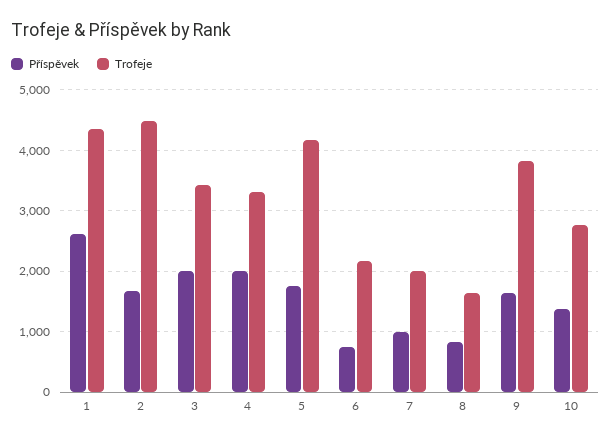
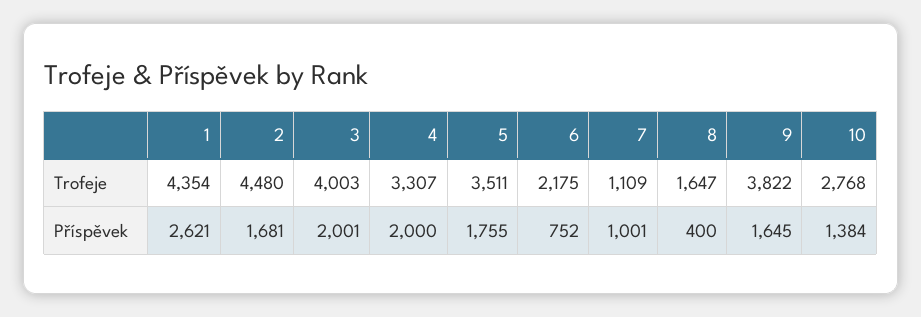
Trofeje, 3: 3400 -> 4003
Trofeje, 5: 4200 -> 3511
Trofeje, 7: 2000 -> 1109
Příspěvek, 8: 800 -> 400

